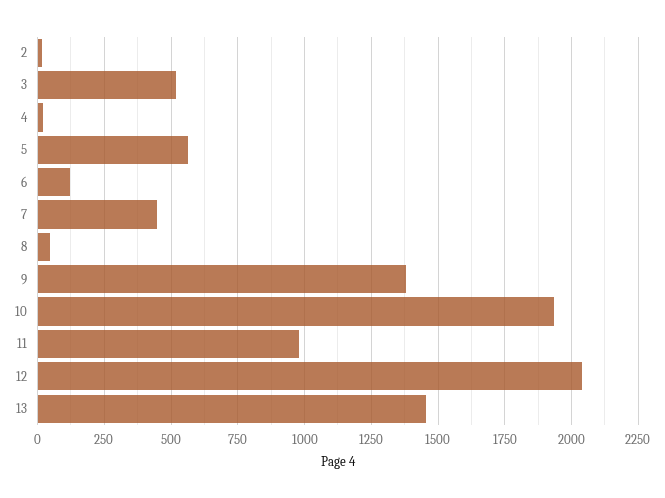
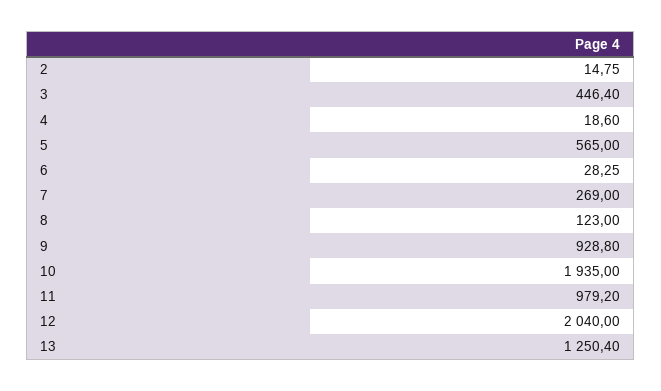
3: 525 -> 446.4
6: 125 -> 28.25
7: 450 -> 269
8: 50 -> 123
9: 1375 -> 928.8
13: 1450 -> 1250.4

